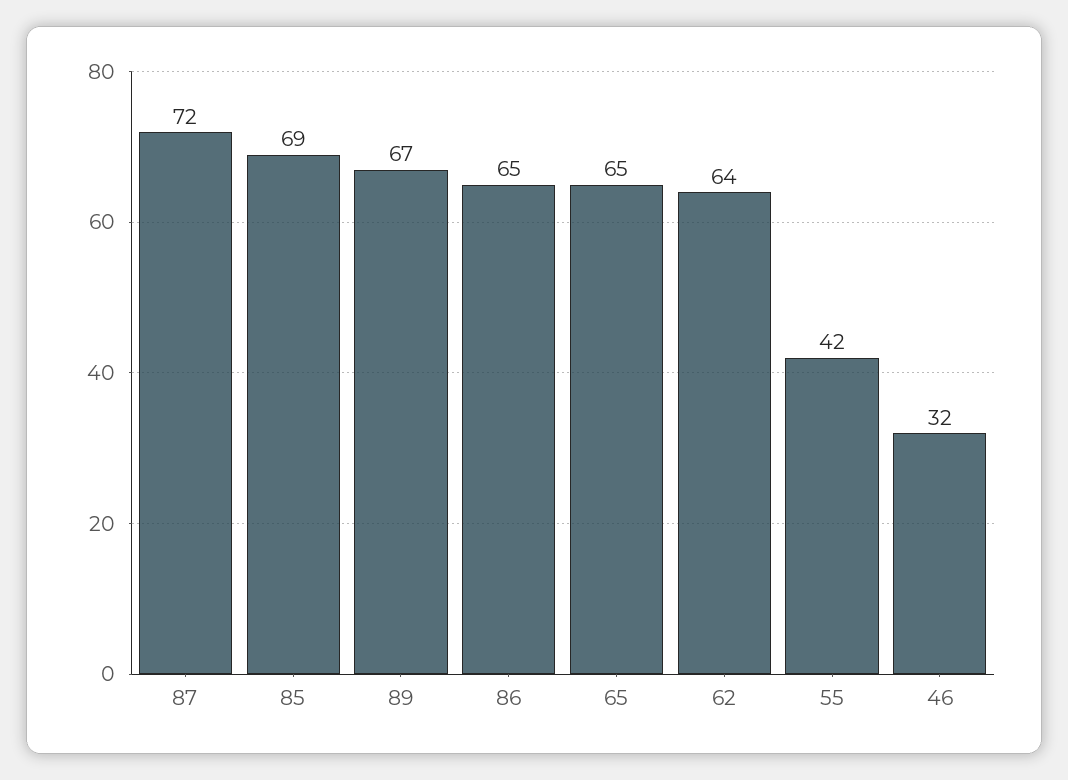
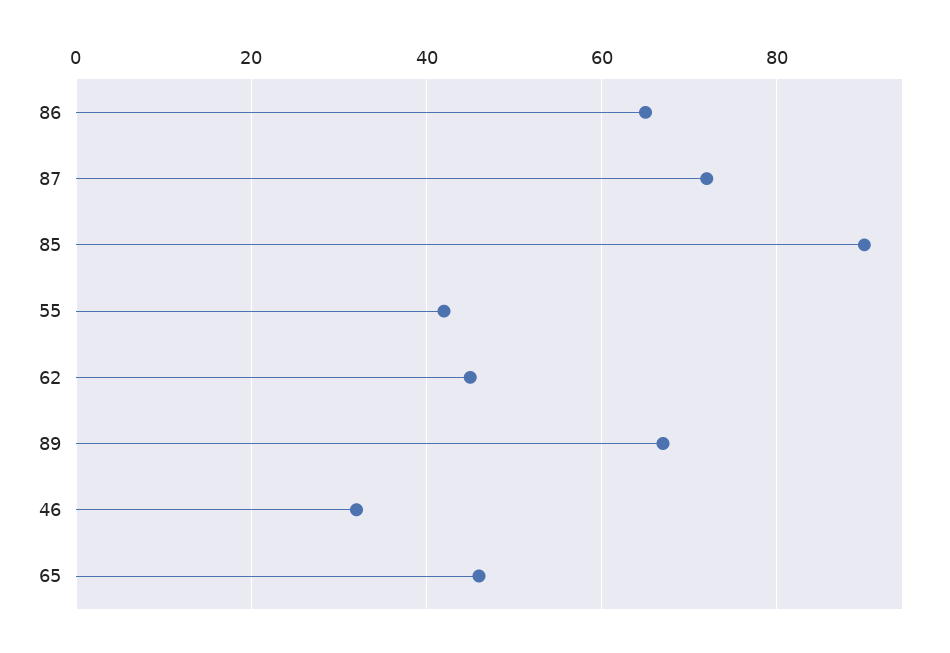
85: 69 -> 90
65: 65 -> 45
62: 64 -> 45

